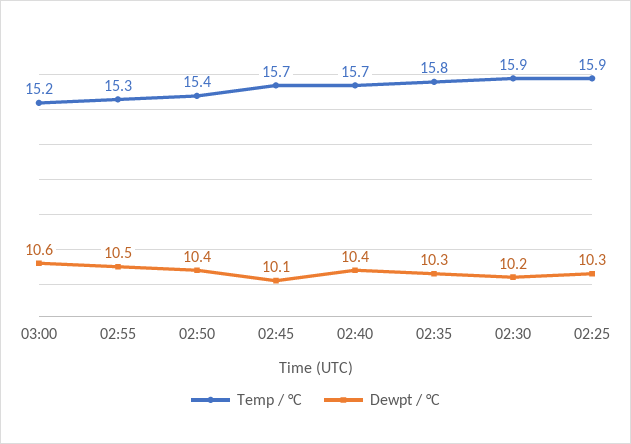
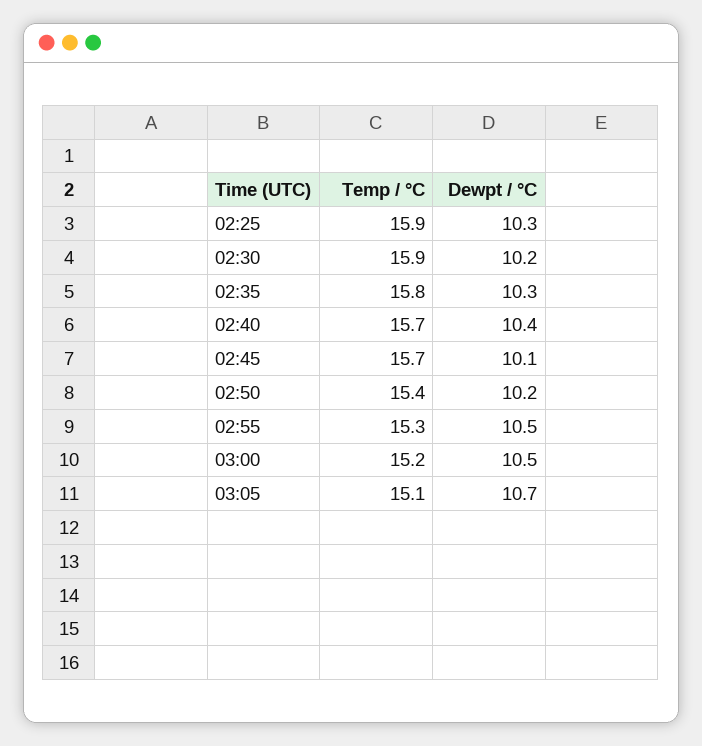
Dewpt / °C, 03:00: 10.6 -> 10.5
Dewpt / °C, 02:50: 10.4 -> 10.2
Temp / °C, 03:05: none -> 15.1
Dewpt / °C, 03:05: none -> 10.7

